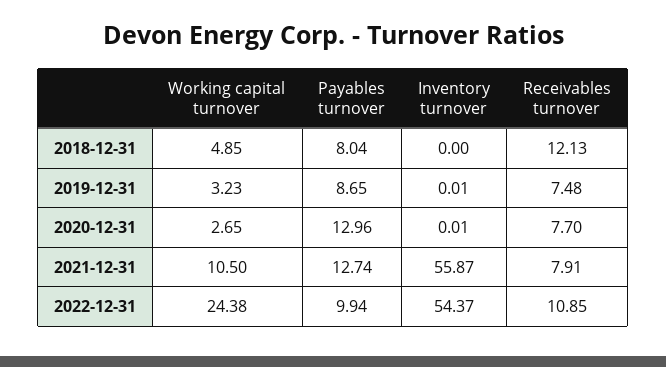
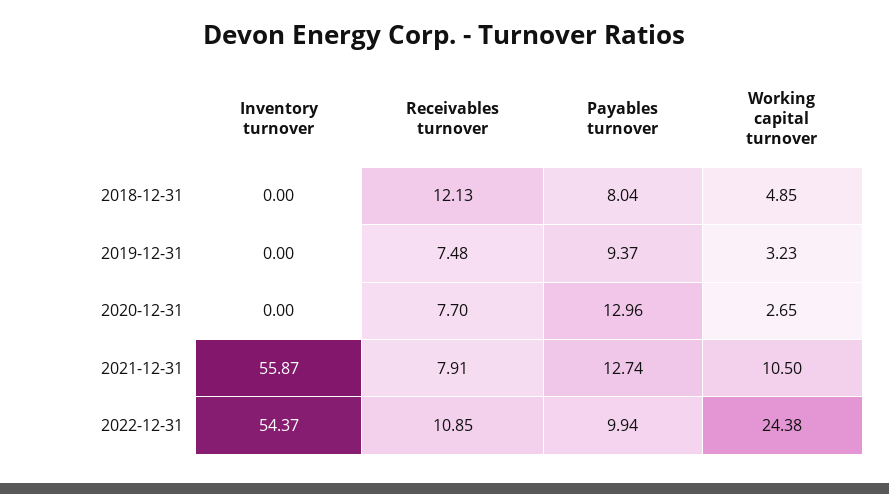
Payables turnover, 2019-12-31: 8.65 -> 9.37
Inventory turnover, 2019-12-31: 0.01 -> 0
Inventory turnover, 2020-12-31: 0.01 -> 0

